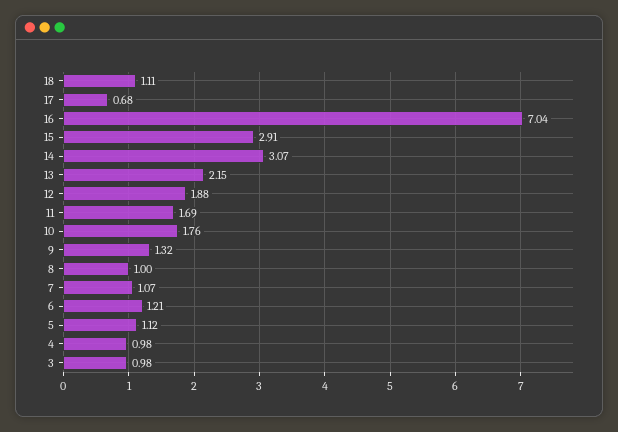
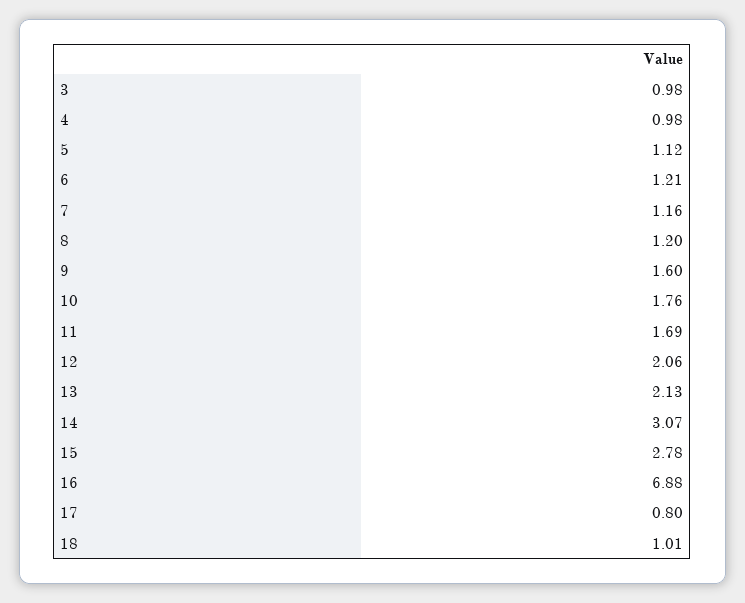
18: 1.11 -> 1.01
17: 0.68 -> 0.8
16: 7.04 -> 6.88
15: 2.91 -> 2.78
13: 2.15 -> 2.13
12: 1.88 -> 2.06
9: 1.32 -> 1.6
8: 1 -> 1.2
7: 1.07 -> 1.16

